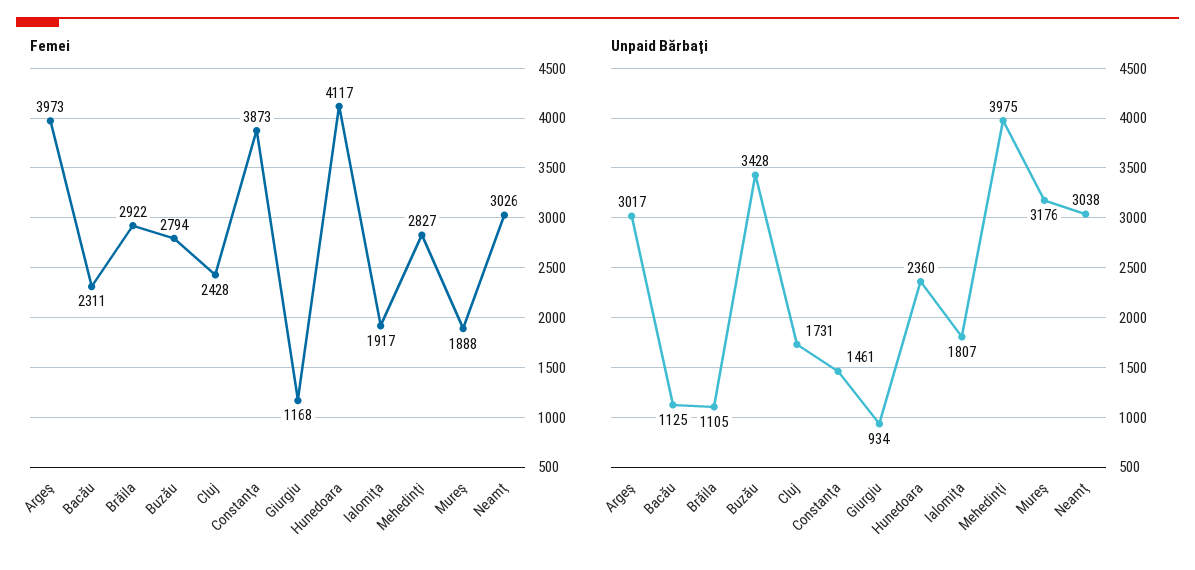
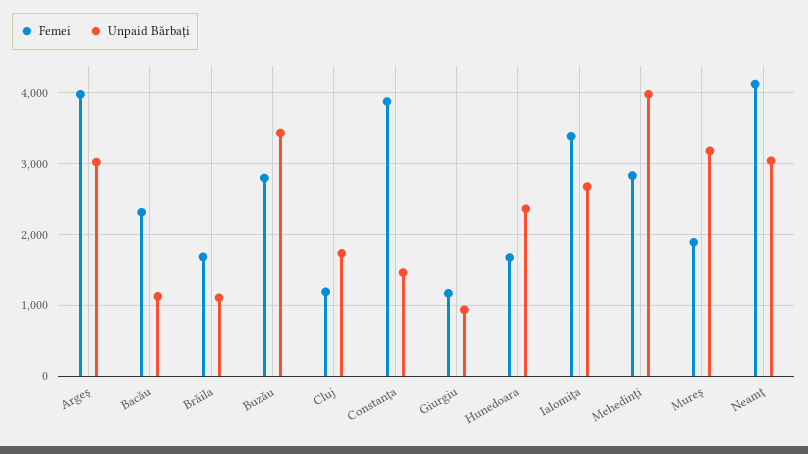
Femei, Brăila: 2922 -> 1700
Femei, Cluj: 2428 -> 1200
Femei, Hunedoara: 4117 -> 1700
Femei, Ialomiţa: 1917 -> 3400
Femei, Neamţ: 3026 -> 4100
Unpaid Bărbaţi, Ialomiţa: 1807 -> 2700

